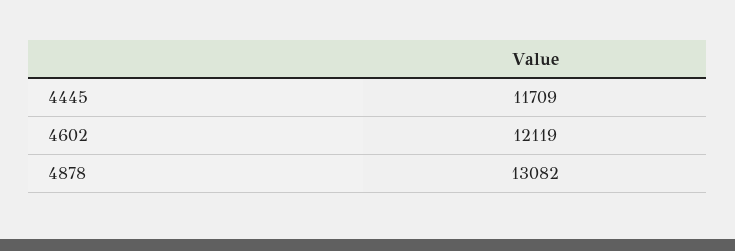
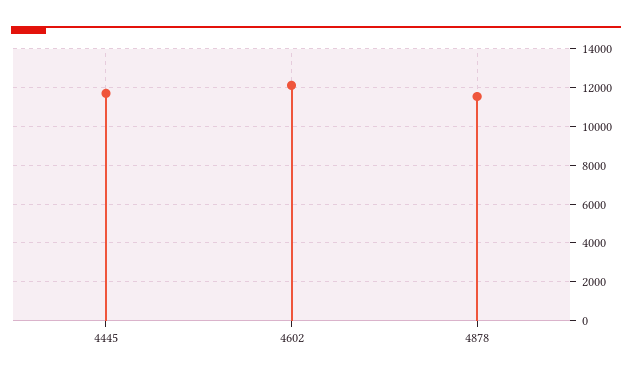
4878: 13082 -> 11500

